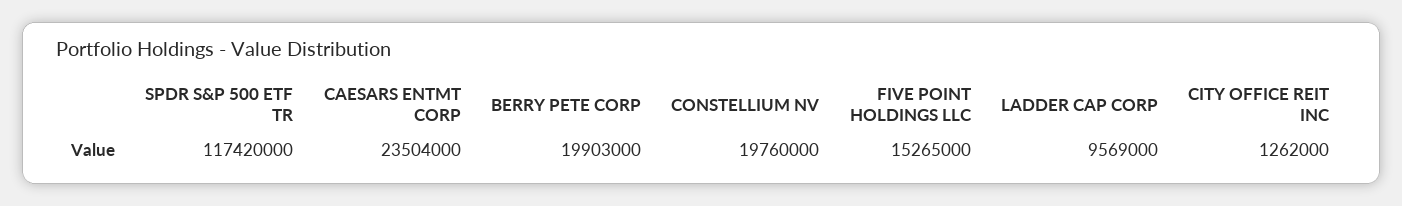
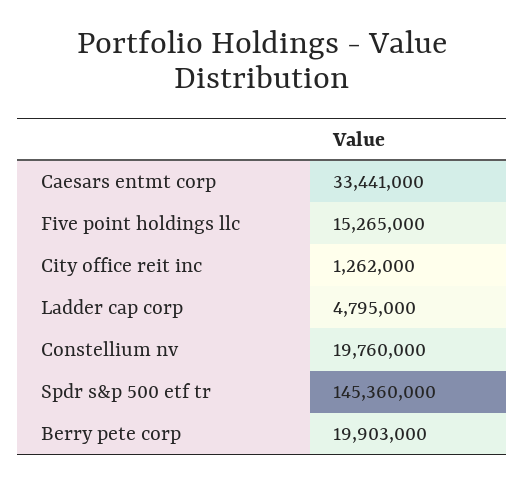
SPDR S&P 500 ETF TR: 117420000 -> 145360000
CAESARS ENTMT CORP: 23504000 -> 33441000
LADDER CAP CORP: 9569000 -> 4795000

